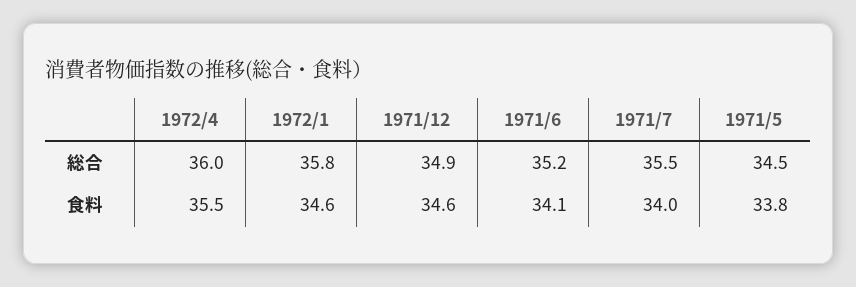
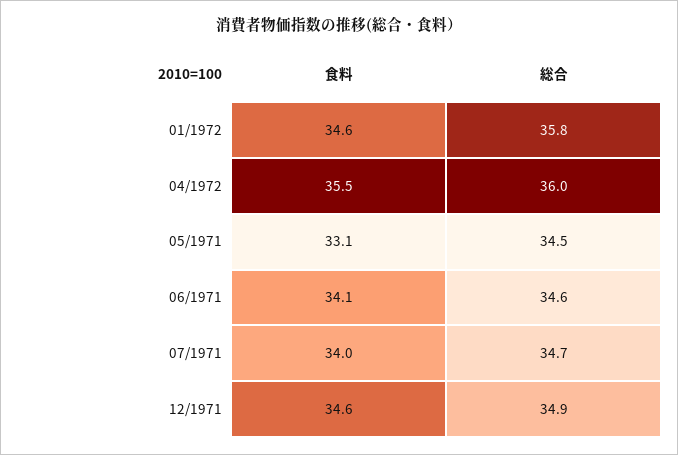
1971/6, 総合: 35.2 -> 34.6
1971/7, 総合: 35.5 -> 34.7
1971/5, 食料: 33.8 -> 33.1

